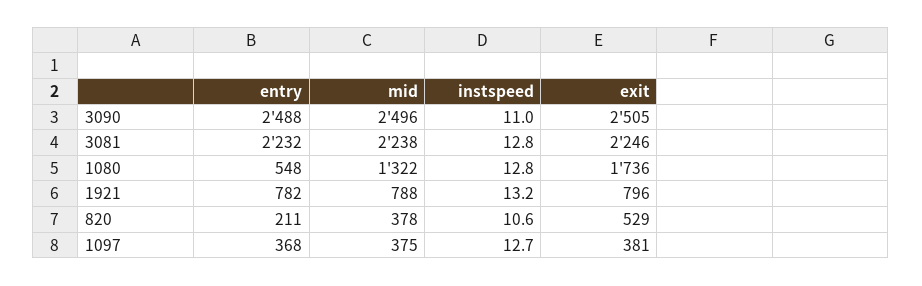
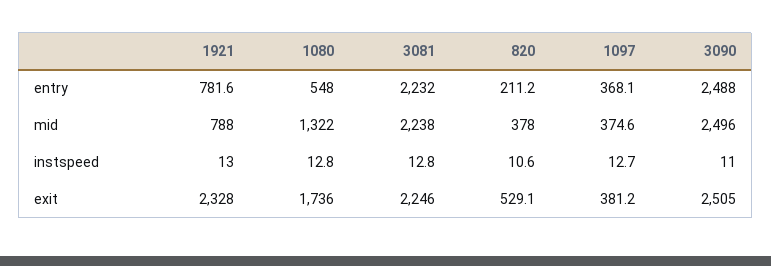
instspeed, 1921: 13.2 -> 13
exit, 1921: 796 -> 2328

